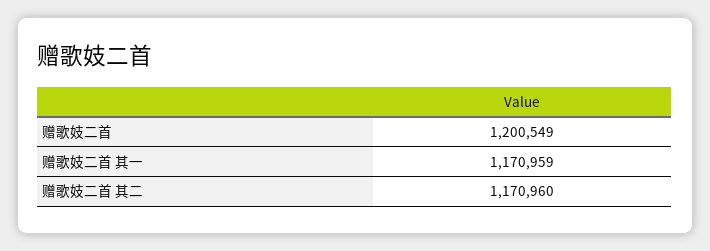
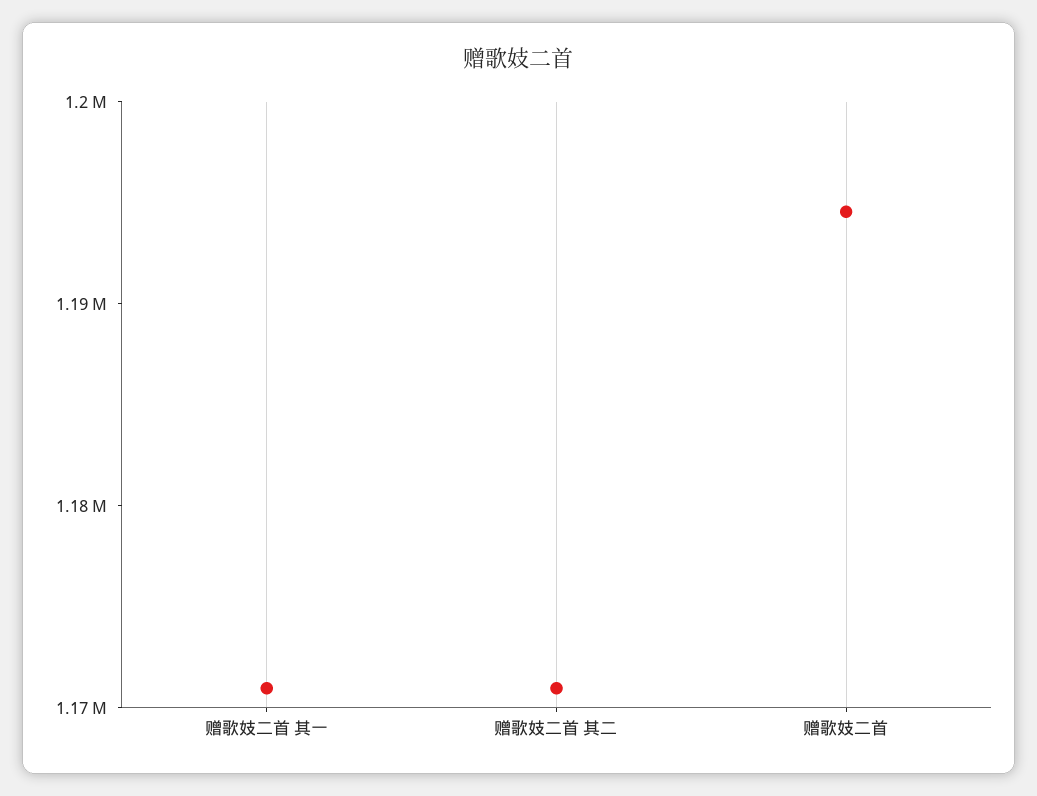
赠歌妓二首: 1200549 -> 1194000

